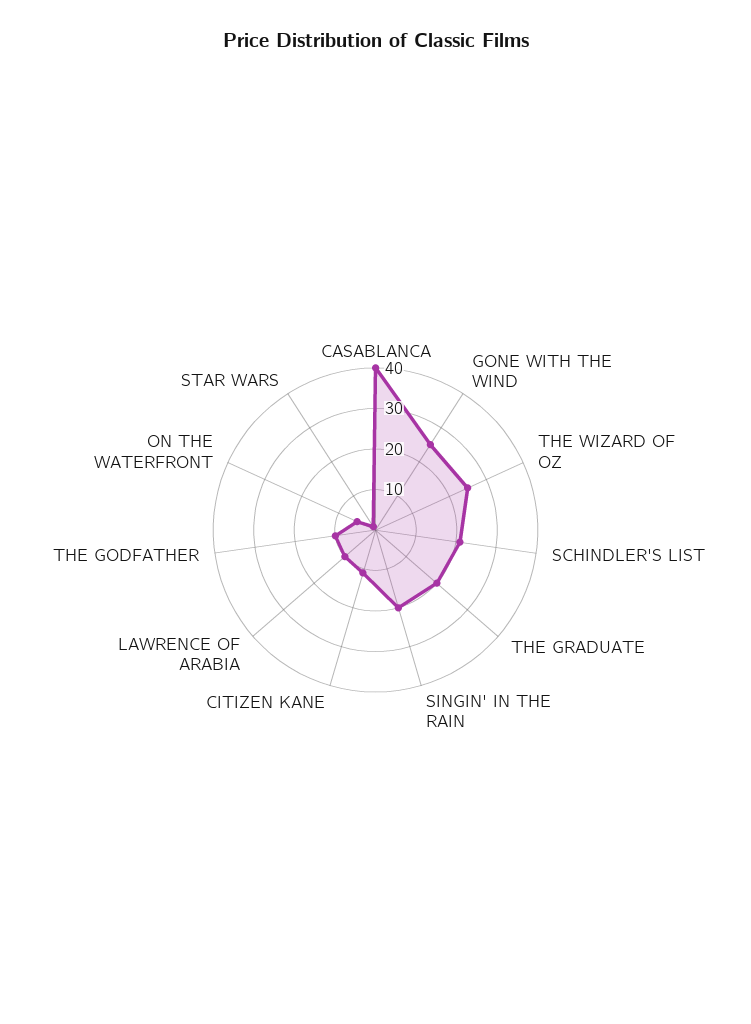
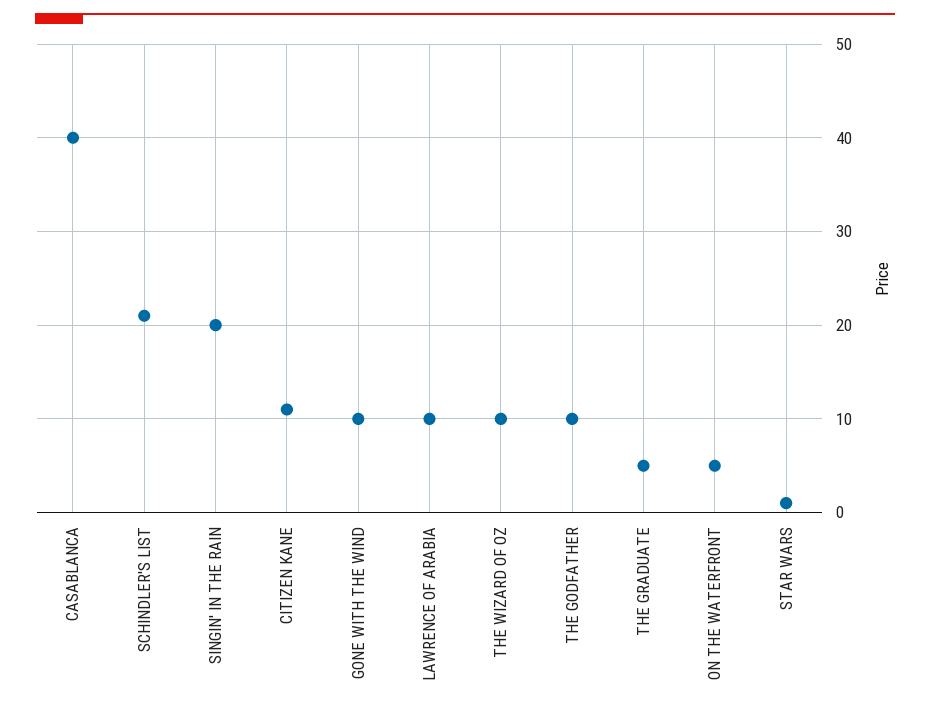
GONE WITH THE WIND: 25 -> 10
THE WIZARD OF OZ: 25 -> 10
THE GRADUATE: 20 -> 5

